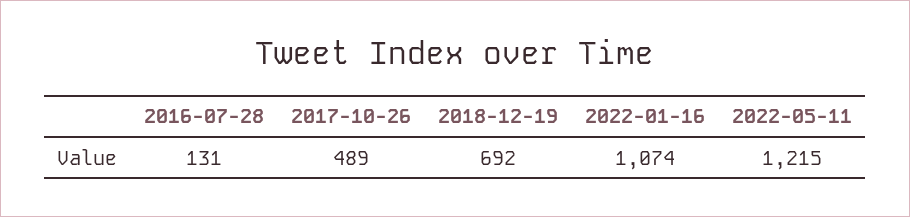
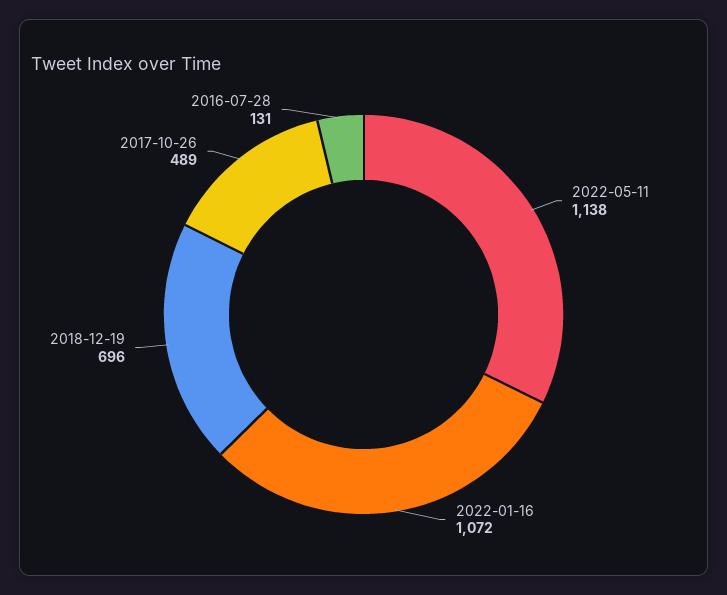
2018-12-19: 692 -> 696
2022-01-16: 1074 -> 1072
2022-05-11: 1215 -> 1138

